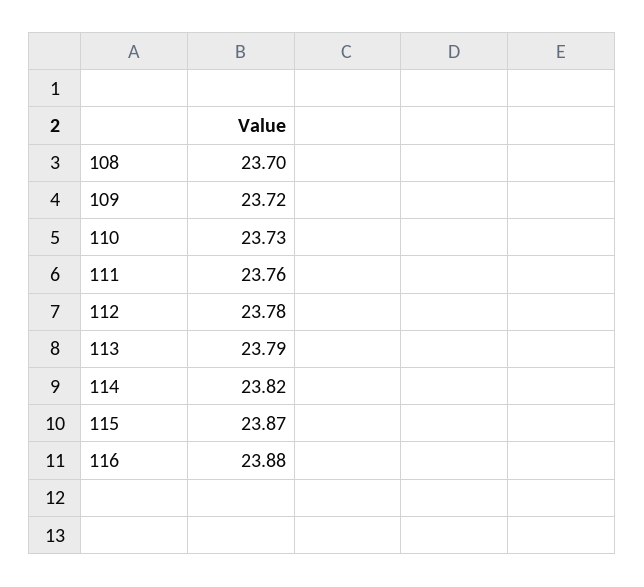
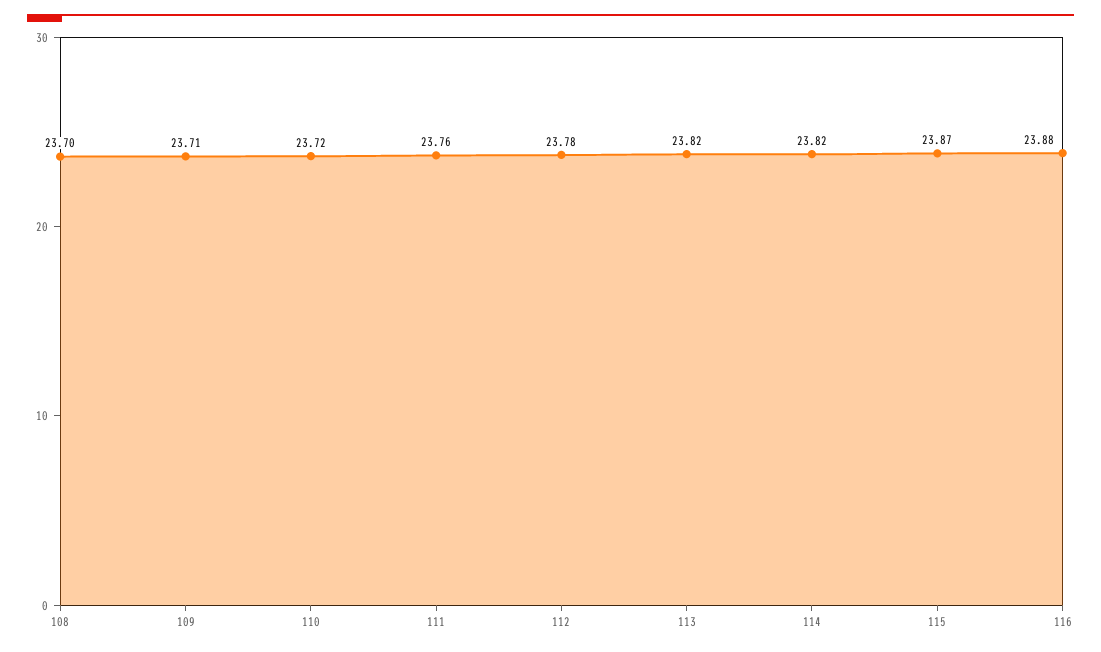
109: 23.72 -> 23.71
110: 23.73 -> 23.72
113: 23.79 -> 23.82

